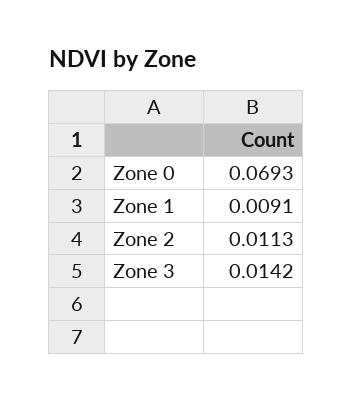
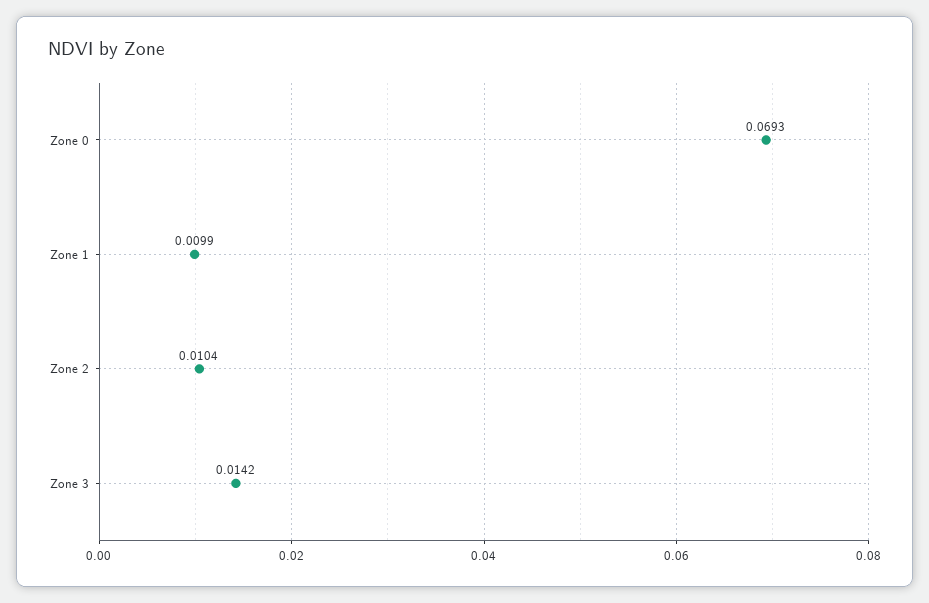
Zone 1: 0.0091 -> 0.0099
Zone 2: 0.0113 -> 0.0104

